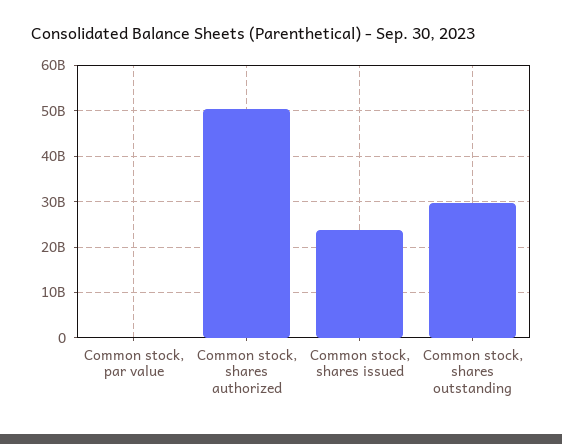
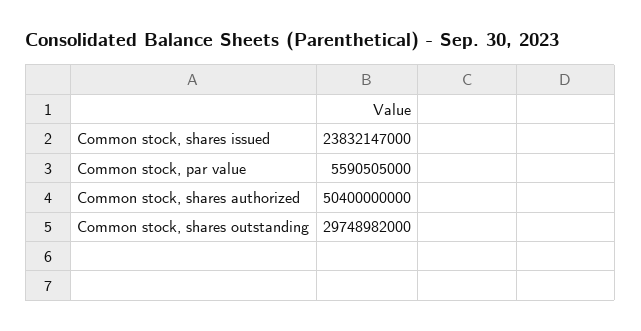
Common stock, par value: 0 -> 5590505000

